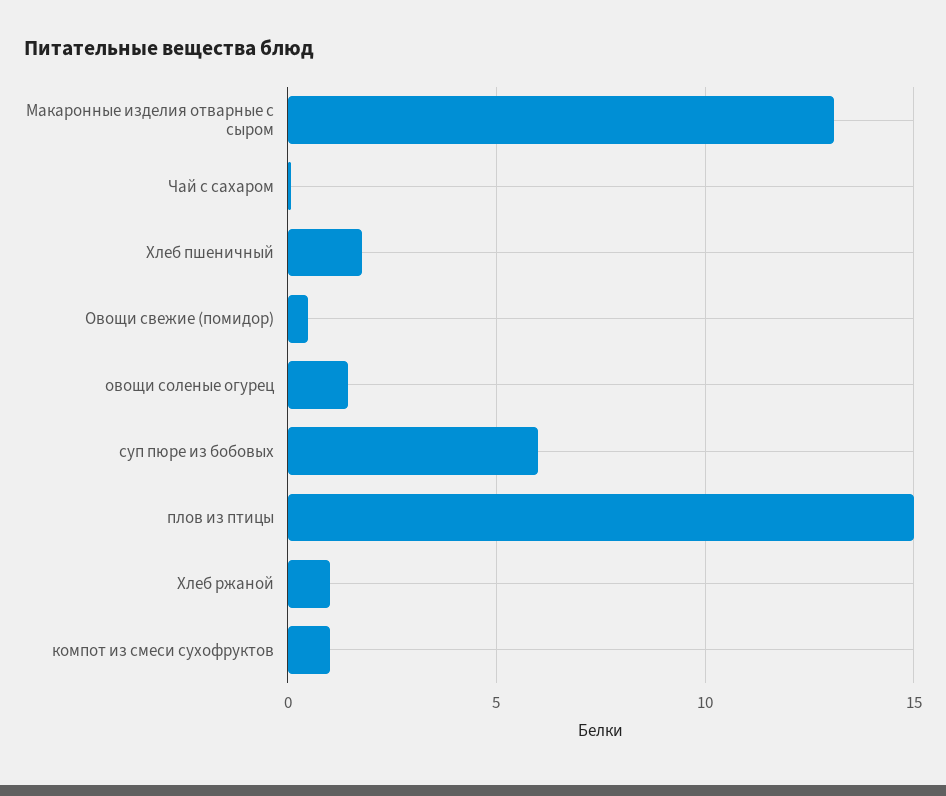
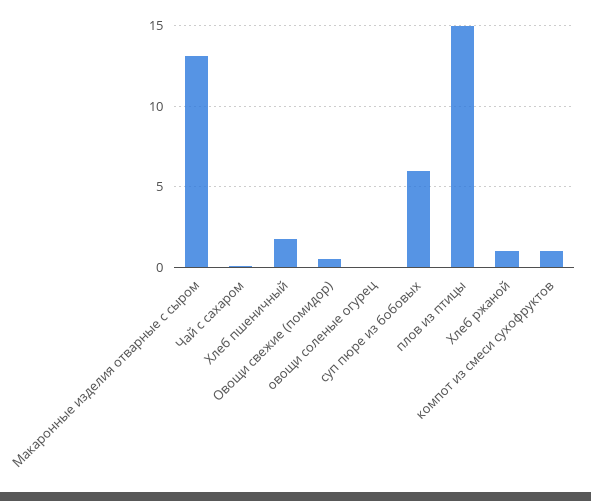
овощи соленые огурец: 1.5 -> 0

